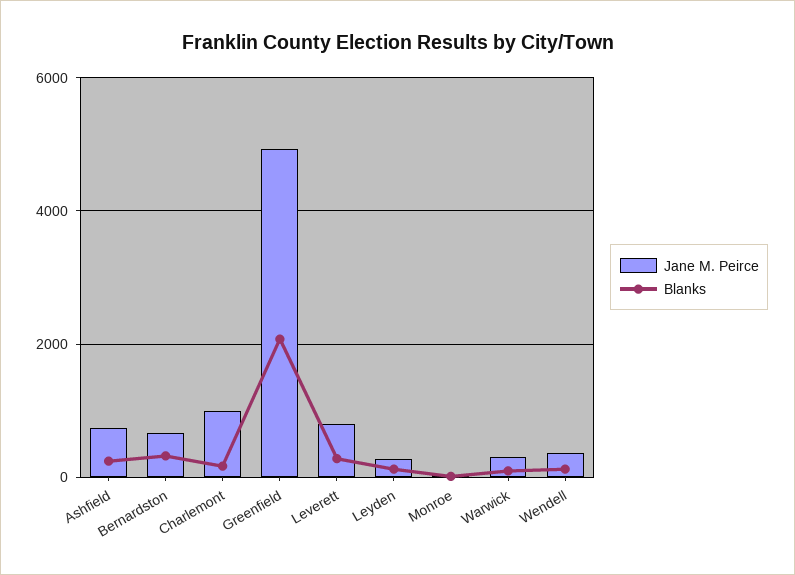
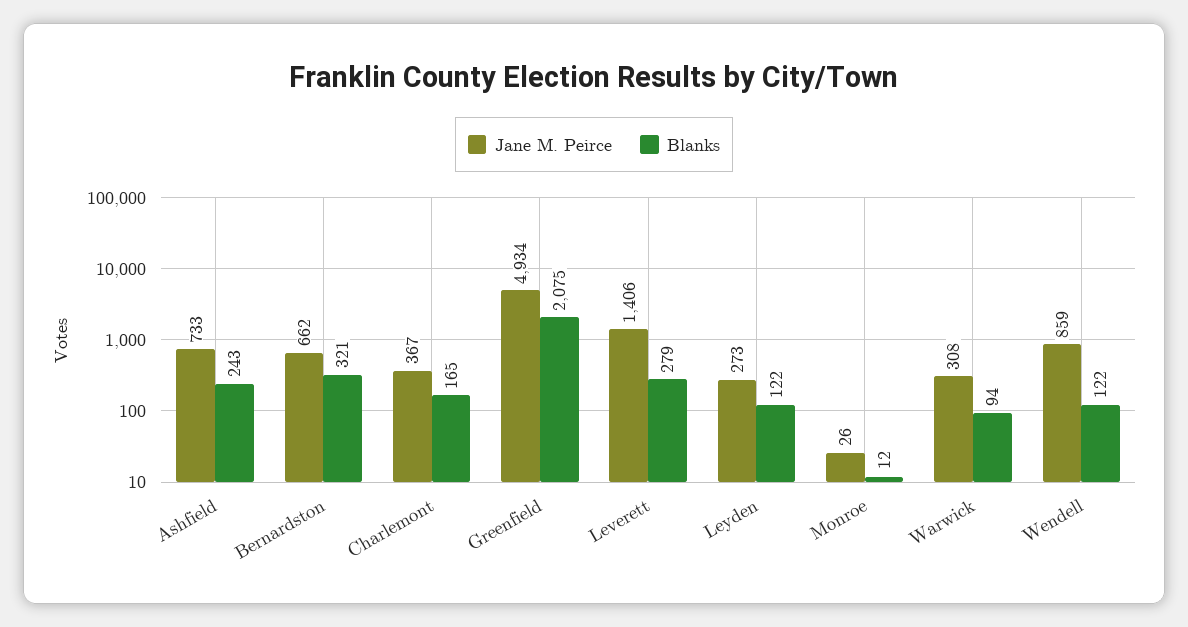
Jane M. Peirce, Charlemont: 1000 -> 367
Jane M. Peirce, Leverett: 800 -> 1406
Jane M. Peirce, Wendell: 400 -> 859

